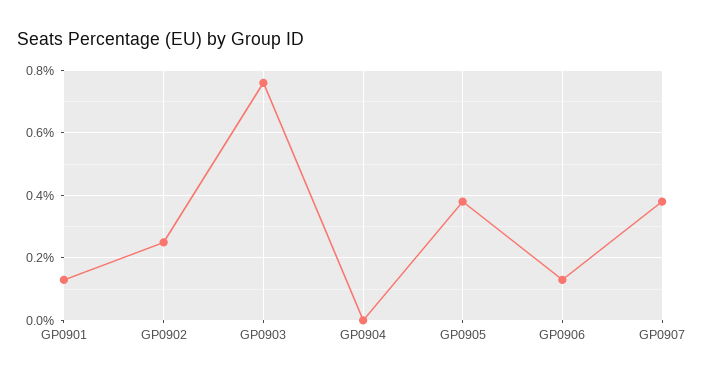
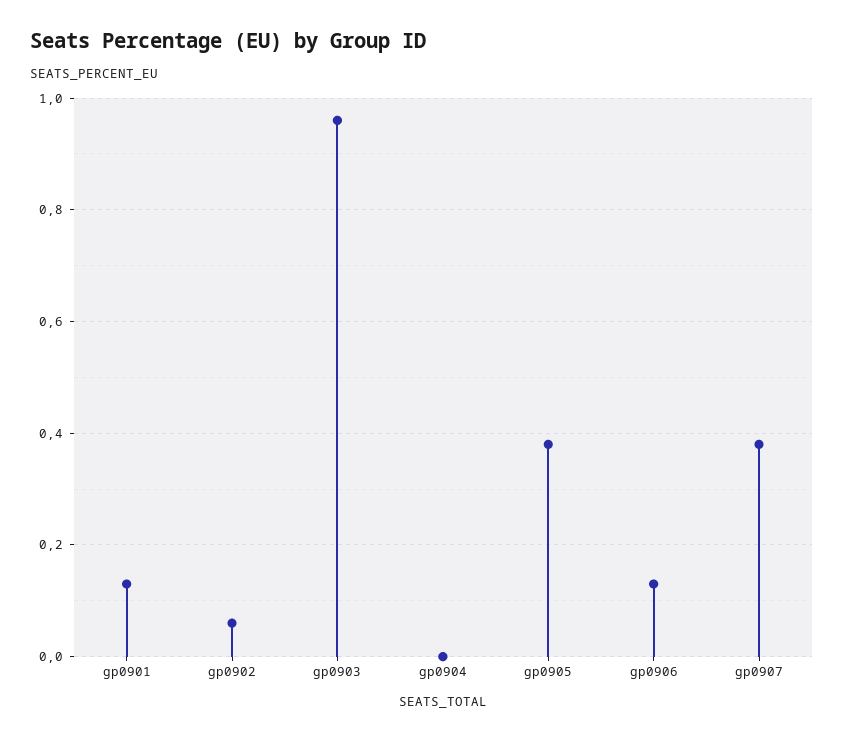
GP0902: 0.25 -> 0.05
GP0903: 0.75 -> 0.95

